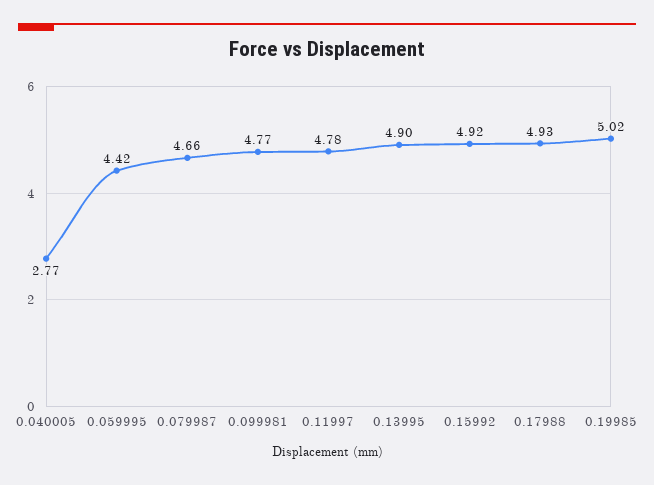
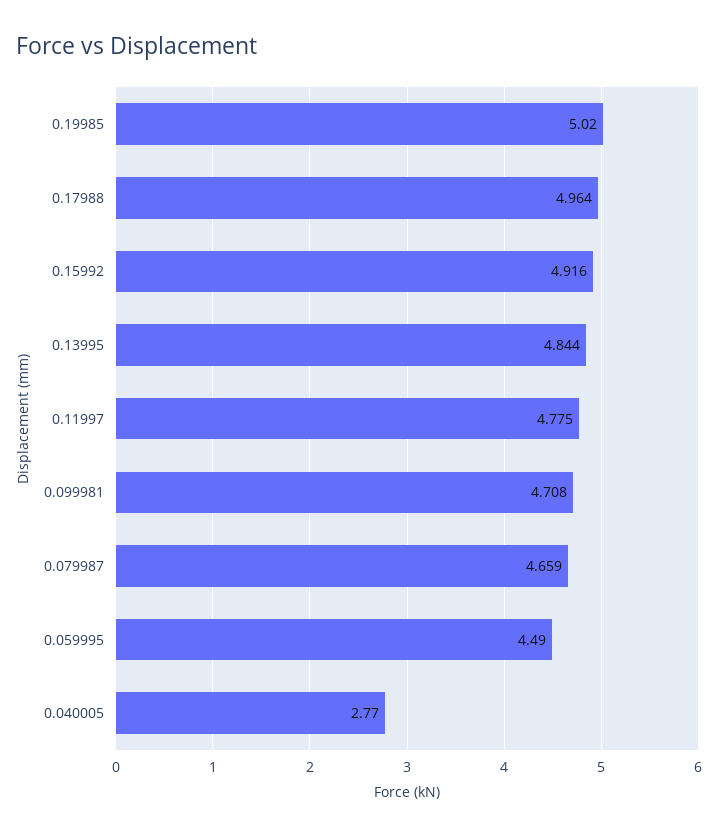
0.059995: 4.42 -> 4.49
0.099981: 4.77 -> 4.708
0.13995: 4.9 -> 4.844
0.17988: 4.93 -> 4.964

